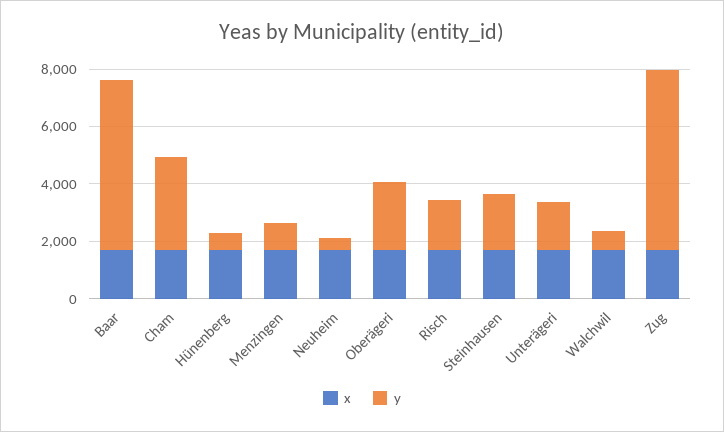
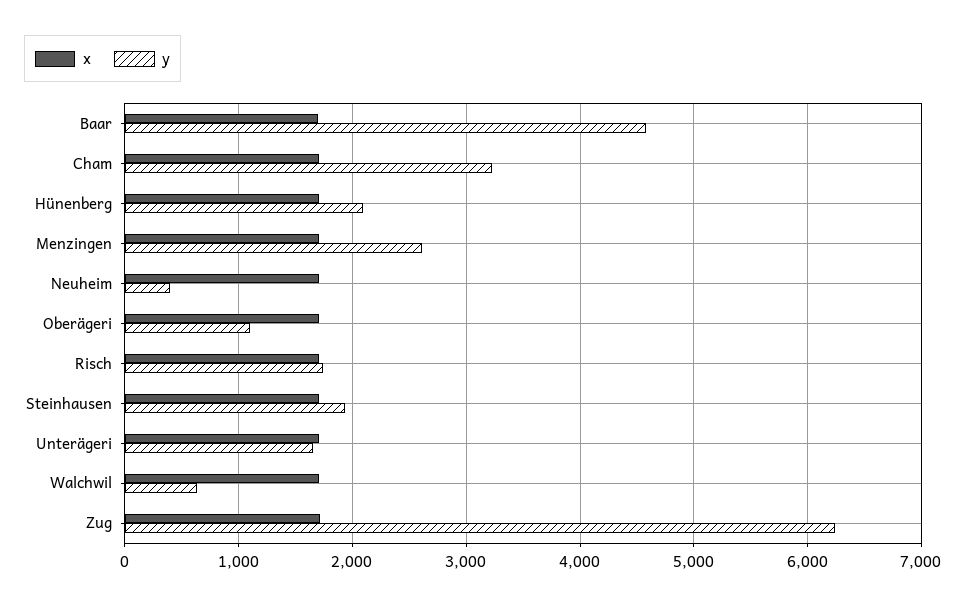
y, Baar: 6000 -> 4600
y, Hünenberg: 500 -> 2100
y, Menzingen: 1000 -> 2600
y, Oberägeri: 2500 -> 1100

